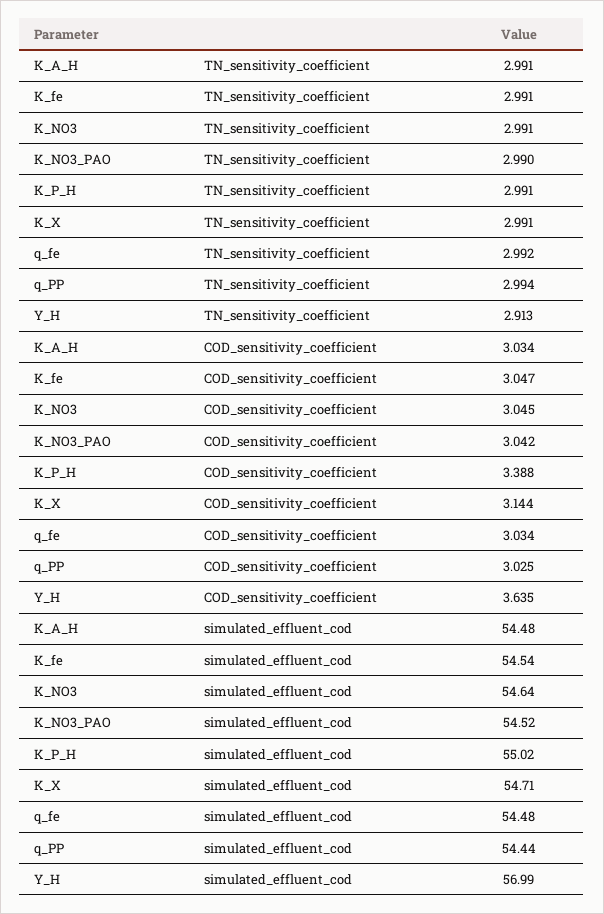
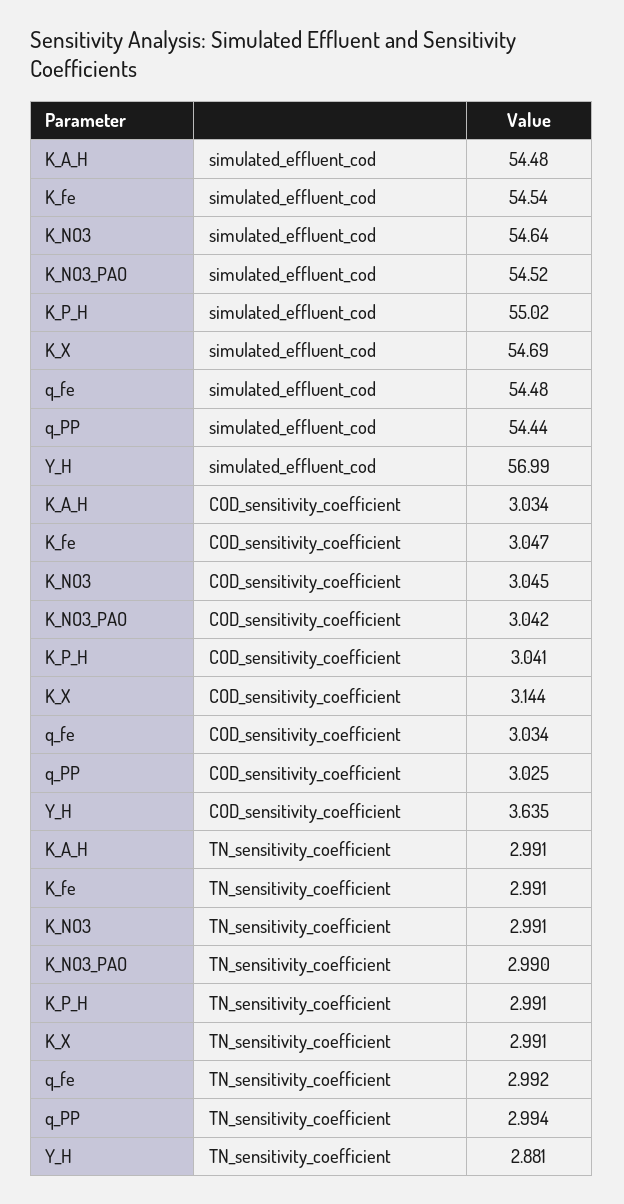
Y_H, TN_sensitivity_coefficient: 2.913 -> 2.881
K_P_H, COD_sensitivity_coefficient: 3.388 -> 3.041
K_X, simulated_effluent_cod: 54.71 -> 54.69

